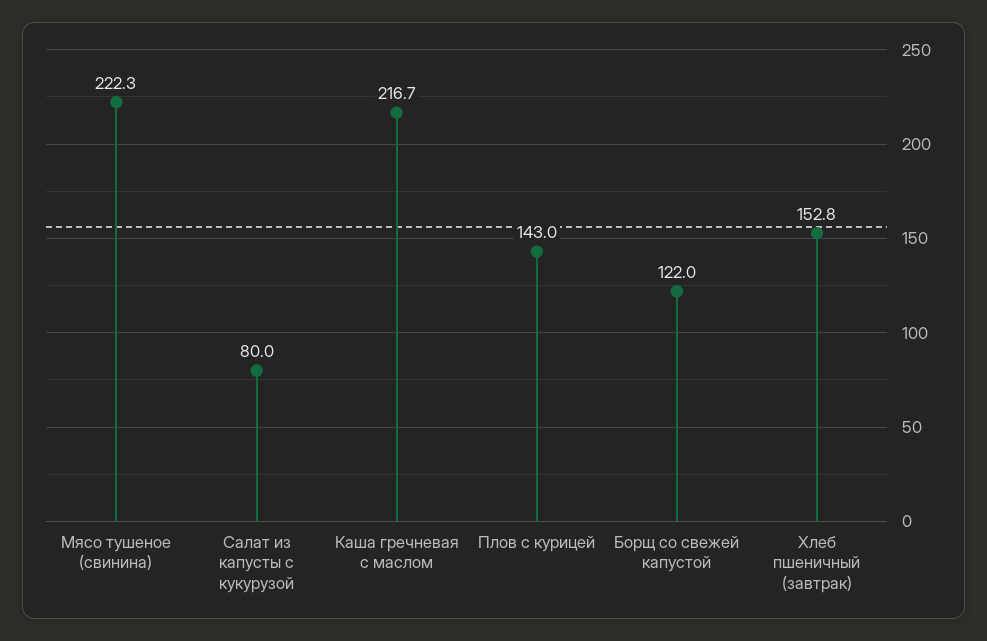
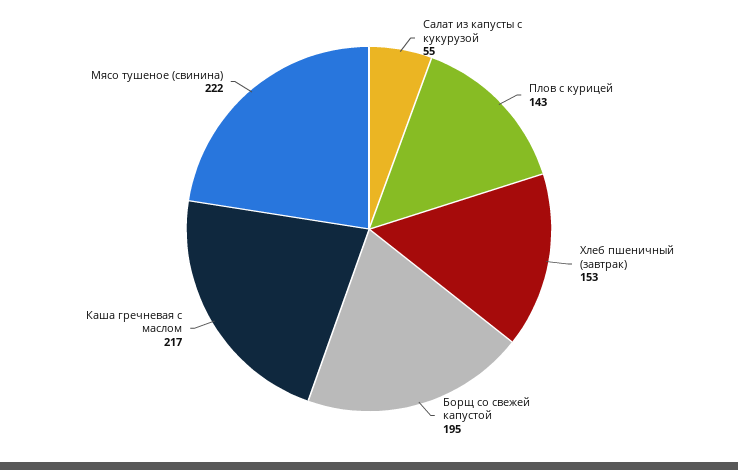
Салат из капусты с кукурузой: 80 -> 55
Борщ со свежей капустой: 122 -> 195

